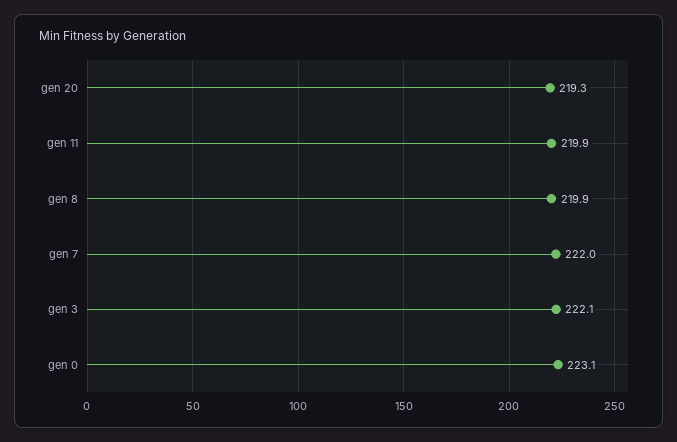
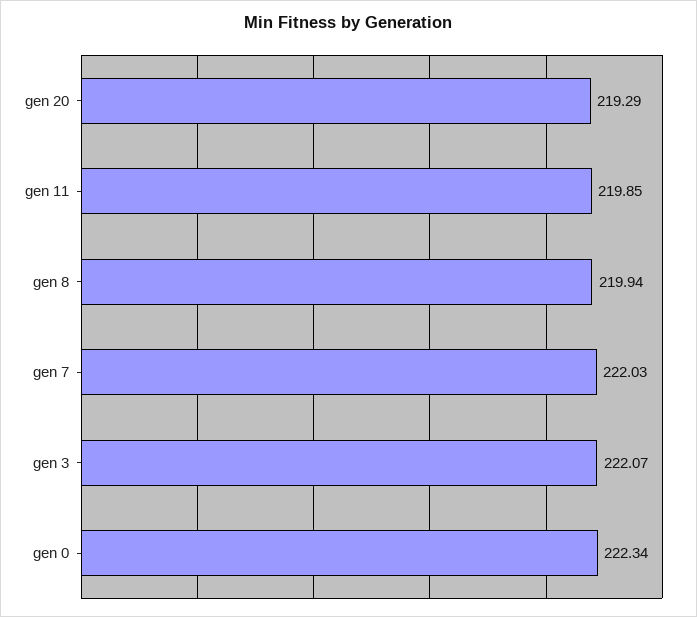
gen 0: 223.1 -> 222.34

